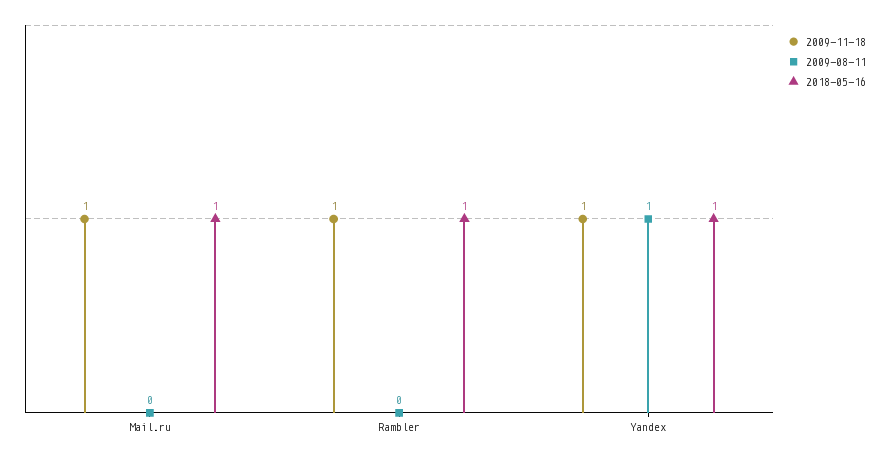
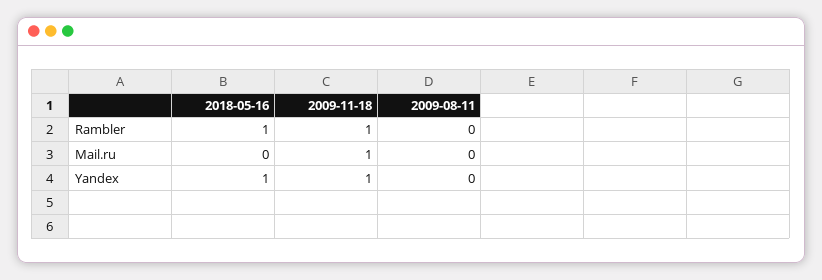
2018-05-16, Mail.ru: 1 -> 0
2009-08-11, Yandex: 1 -> 0

